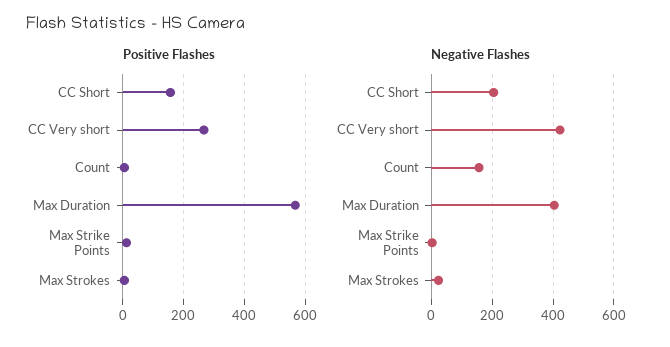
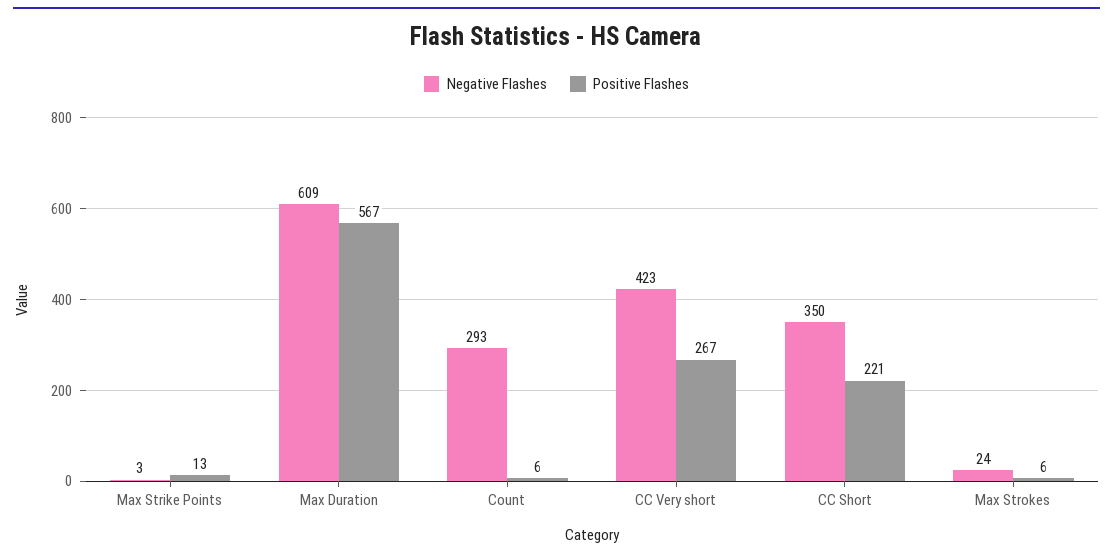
Positive Flashes, CC Short: 160 -> 221
Negative Flashes, CC Short: 200 -> 350
Negative Flashes, Count: 160 -> 293
Negative Flashes, Max Duration: 400 -> 609

